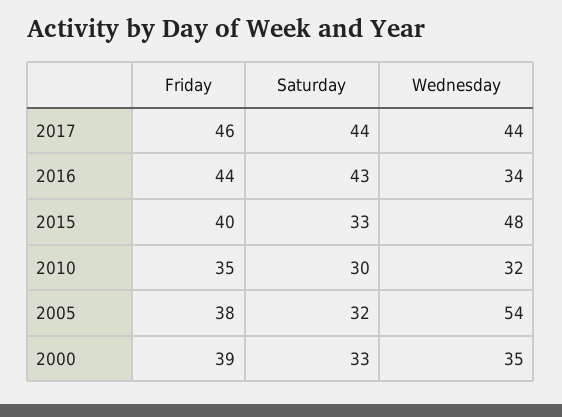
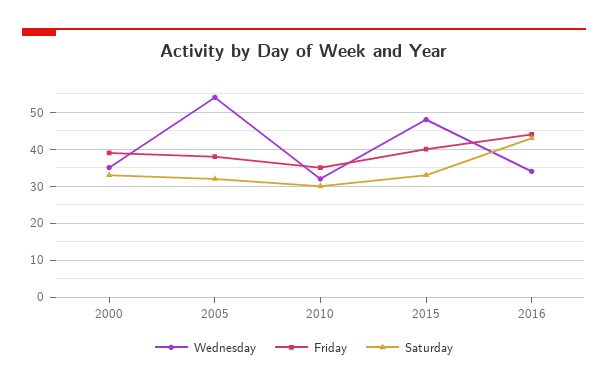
Friday, 2017: 46 -> none
Saturday, 2017: 44 -> none
Wednesday, 2017: 44 -> none

